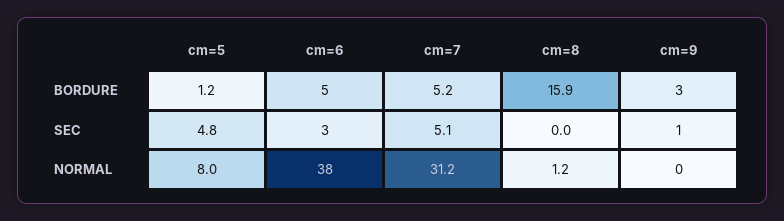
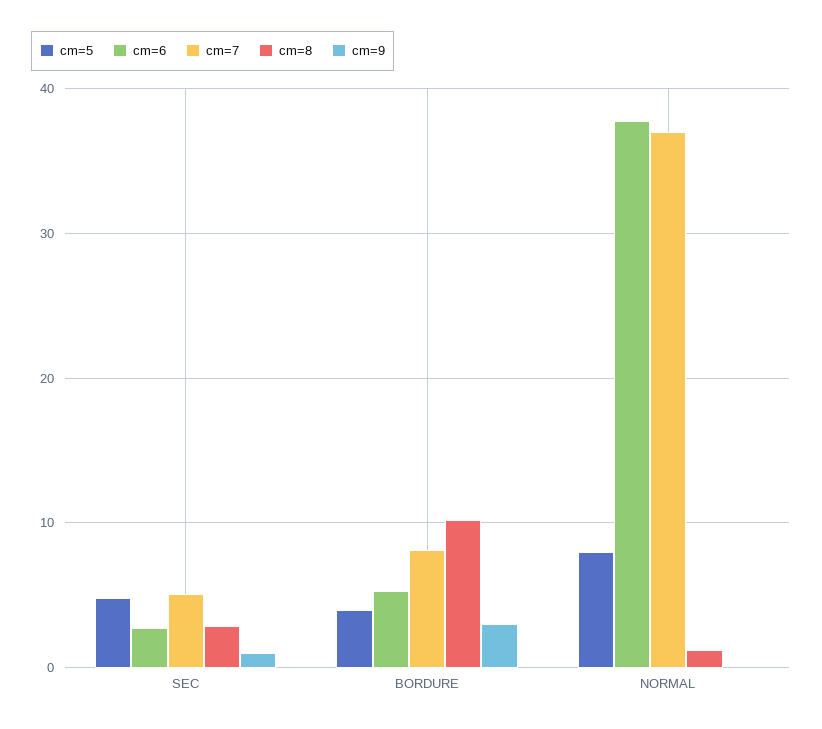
cm=5, BORDURE: 1.2 -> 4
cm=7, BORDURE: 5.2 -> 8
cm=8, BORDURE: 15.9 -> 10
cm=8, SEC: 0 -> 3
cm=7, NORMAL: 31.2 -> 37

